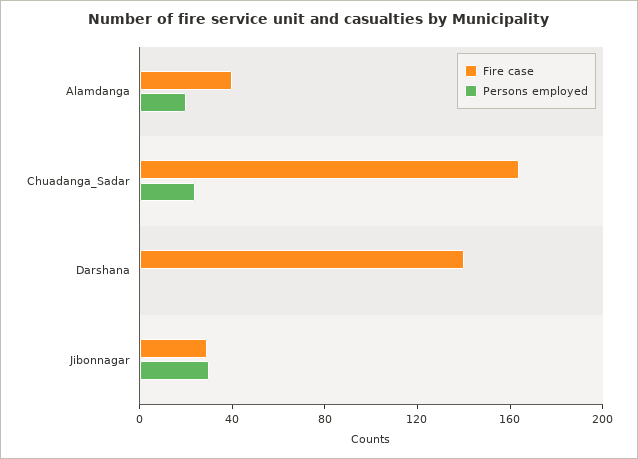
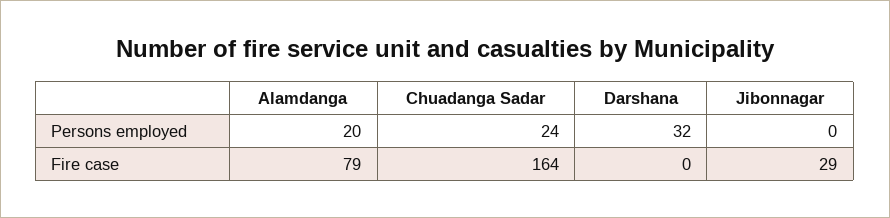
Fire case, Alamdanga: 40 -> 79
Fire case, Darshana: 140 -> 0
Persons employed, Darshana: 0 -> 32
Persons employed, Jibonnagar: 30 -> 0

